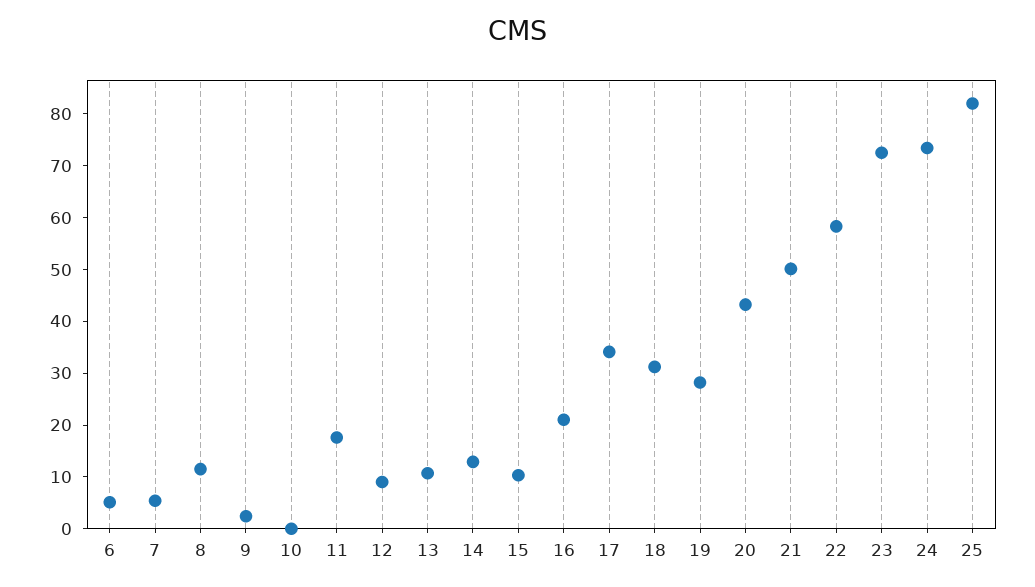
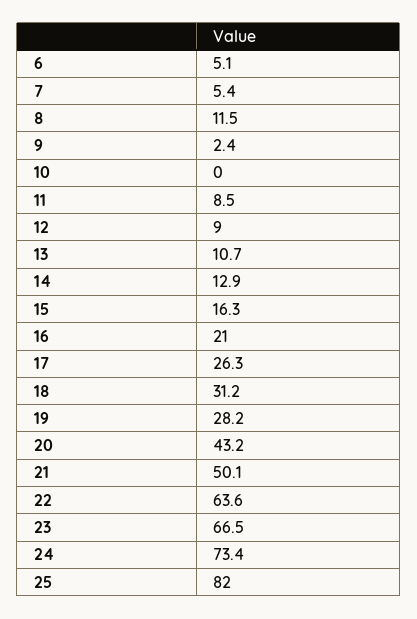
11: 18 -> 8.5
15: 10 -> 16.3
17: 34 -> 26.3
22: 58 -> 63.6
23: 72 -> 66.5

